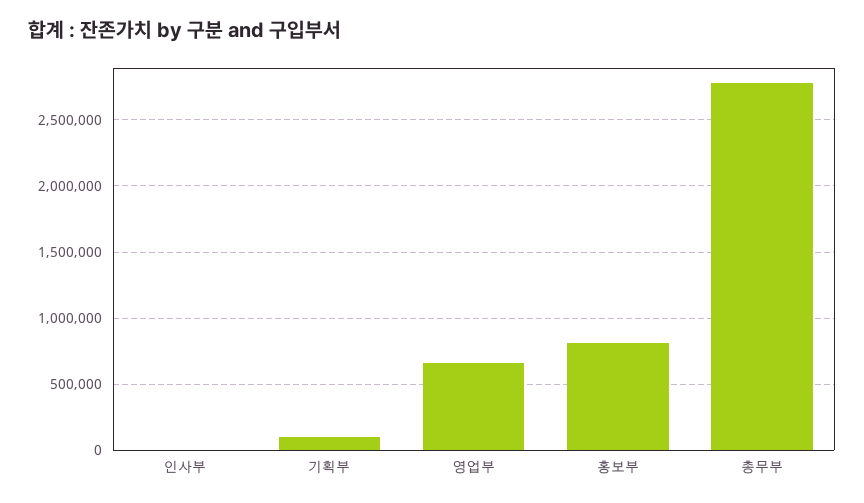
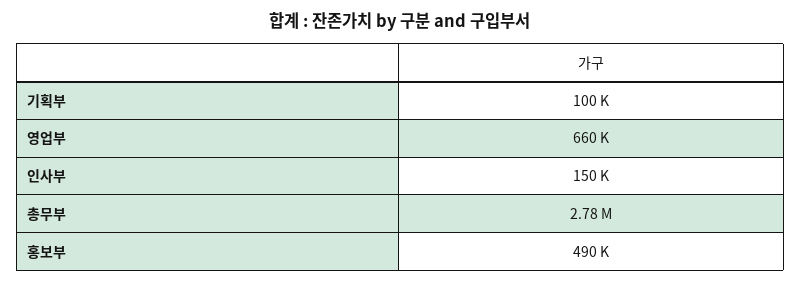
인사부: 0 -> 150000
홍보부: 800000 -> 490000

